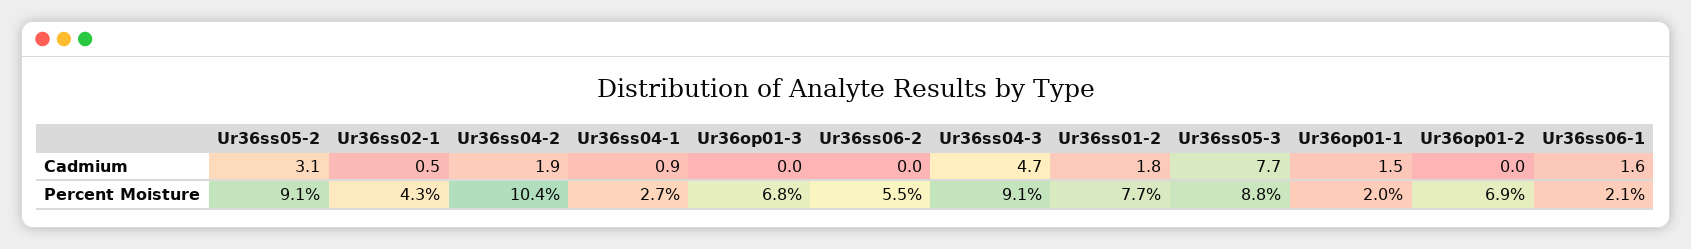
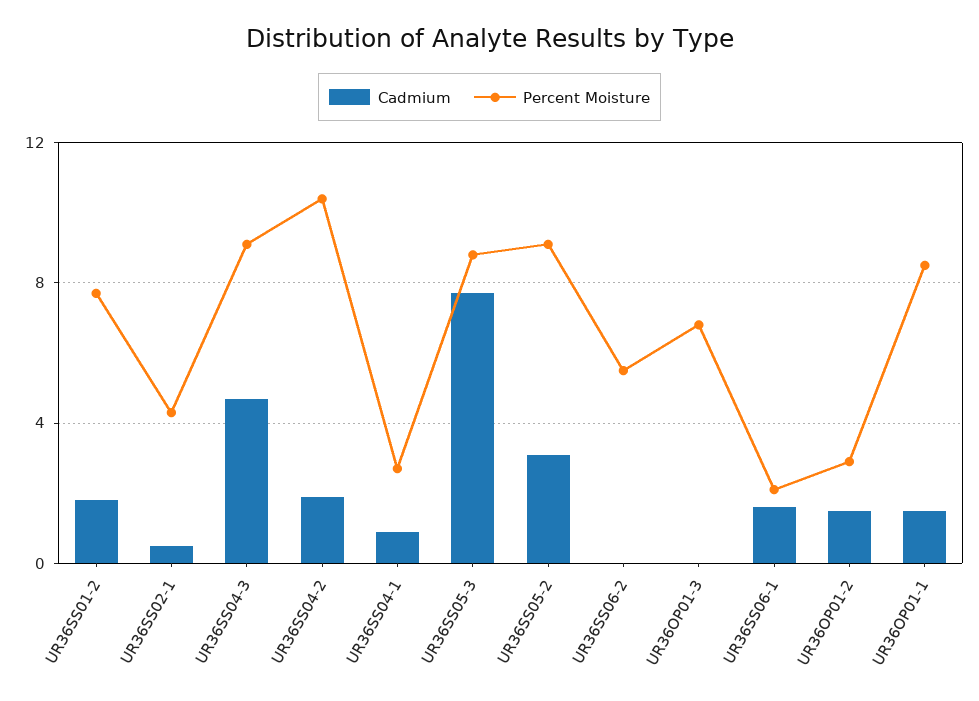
Cadmium, Ur36op01-2: 0 -> 1.5
Percent Moisture, Ur36op01-1: 2 -> 8.5
Percent Moisture, Ur36op01-2: 6.9 -> 3

